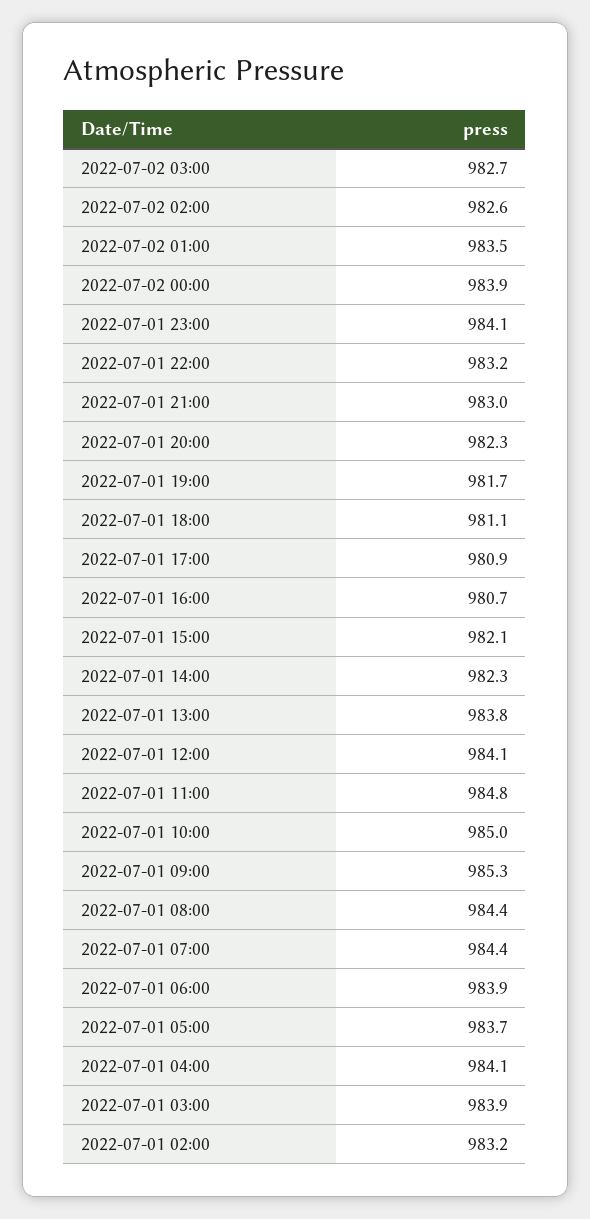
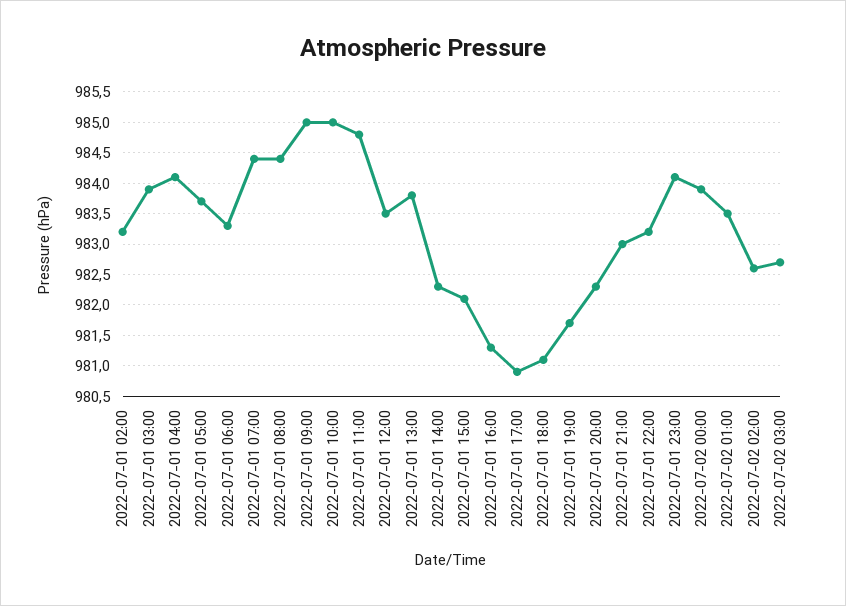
2022-07-01 16:00: 980.7 -> 981.3
2022-07-01 12:00: 984.1 -> 983.5
2022-07-01 09:00: 985.3 -> 985
2022-07-01 06:00: 983.9 -> 983.3

